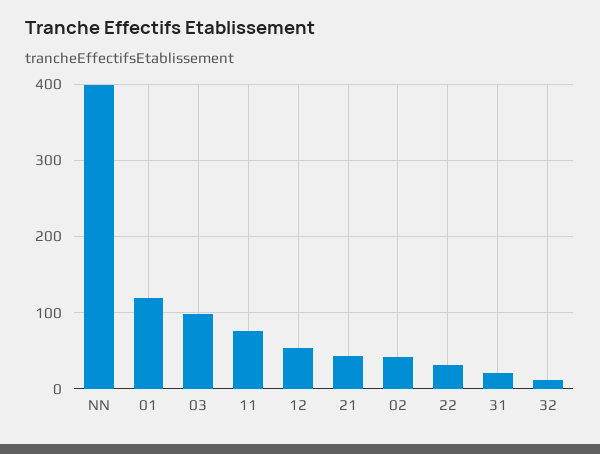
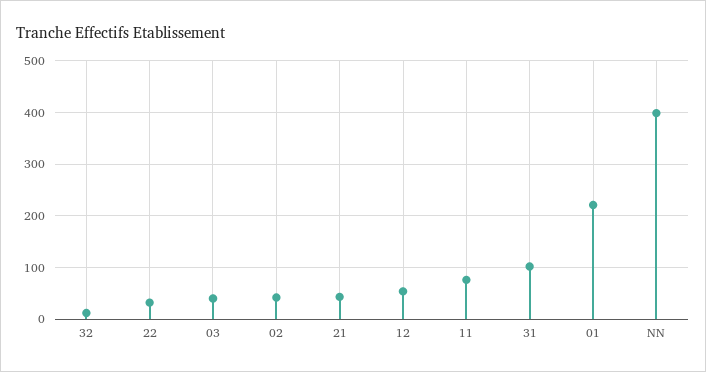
01: 120 -> 220
03: 100 -> 40
31: 20 -> 100

